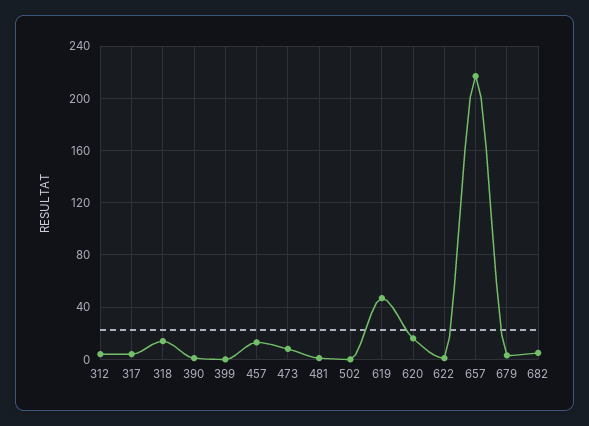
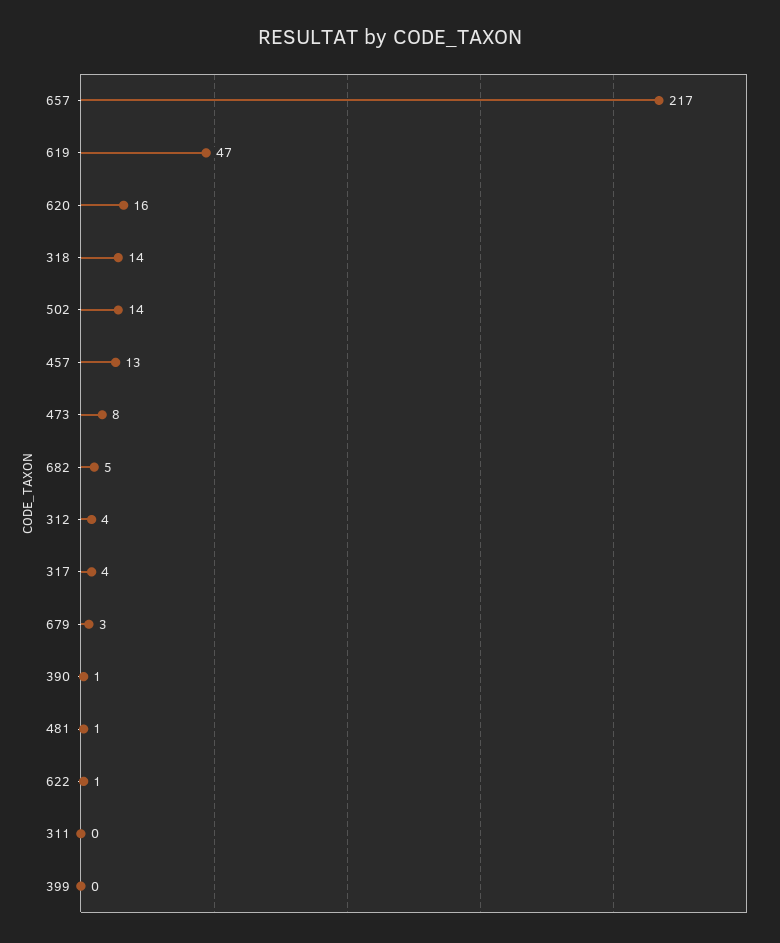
502: 0 -> 14
311: none -> 0

